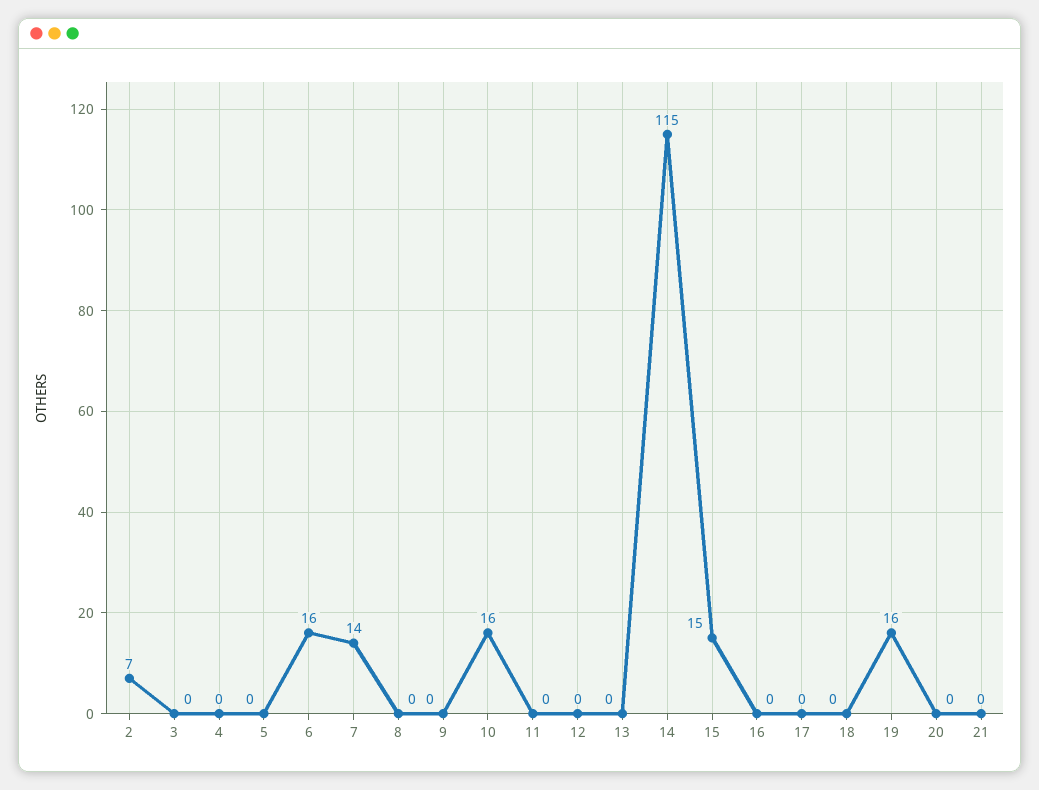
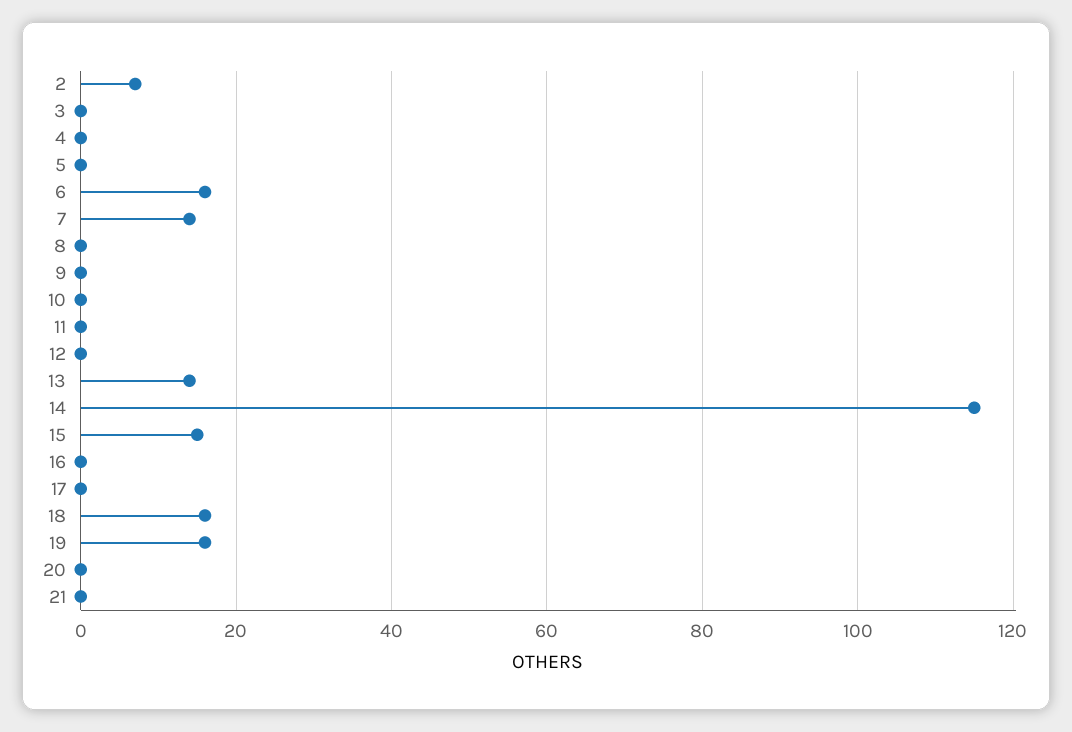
10: 16 -> 0
13: 0 -> 15
18: 0 -> 15

